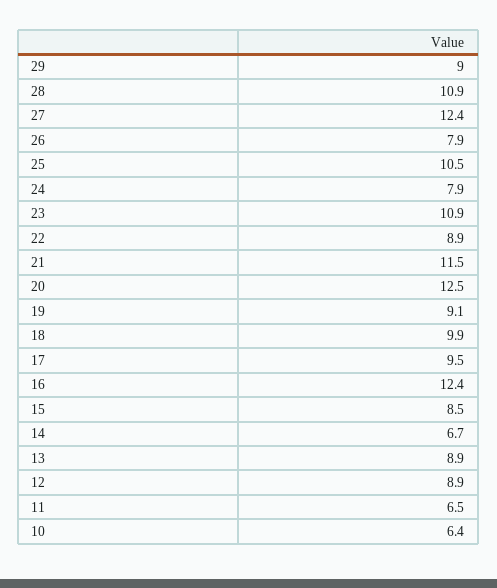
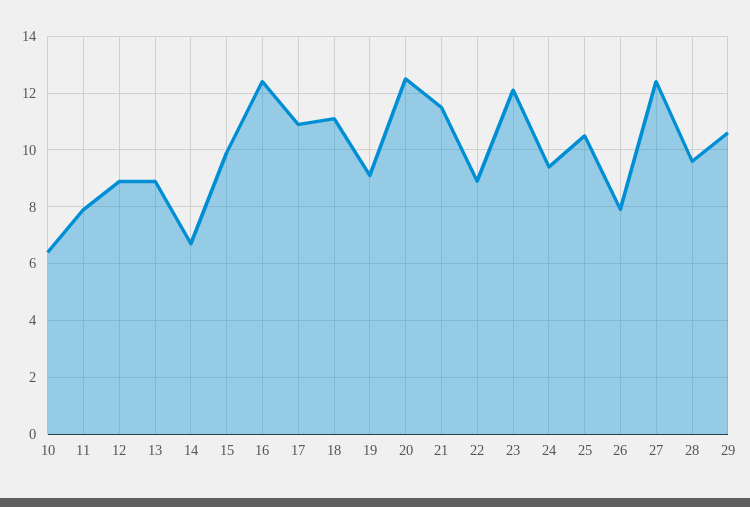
29: 9 -> 10.5
28: 10.9 -> 9.5
24: 7.9 -> 9.5
23: 10.9 -> 12
18: 9.9 -> 11
17: 9.5 -> 11
15: 8.5 -> 10
11: 6.5 -> 8

